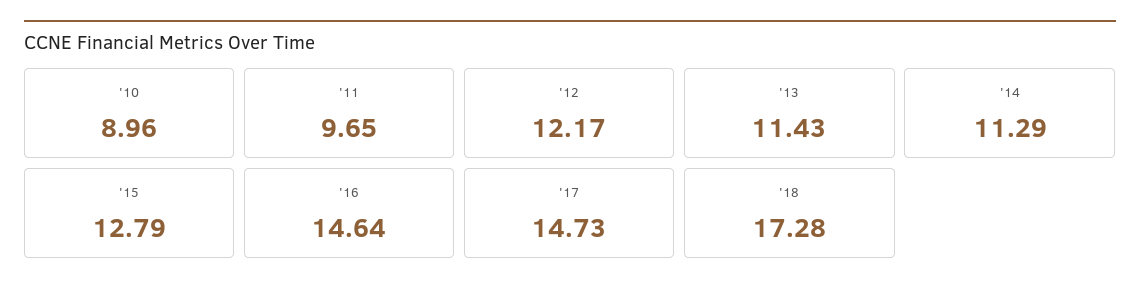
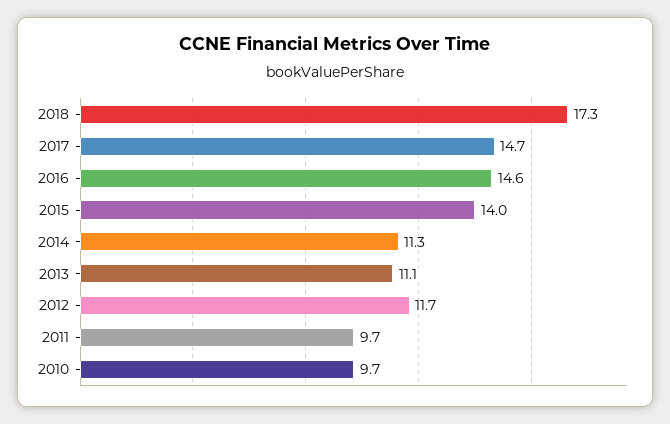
'10: 8.96 -> 9.7
'12: 12.17 -> 11.7
'13: 11.43 -> 11.1
'15: 12.79 -> 14

